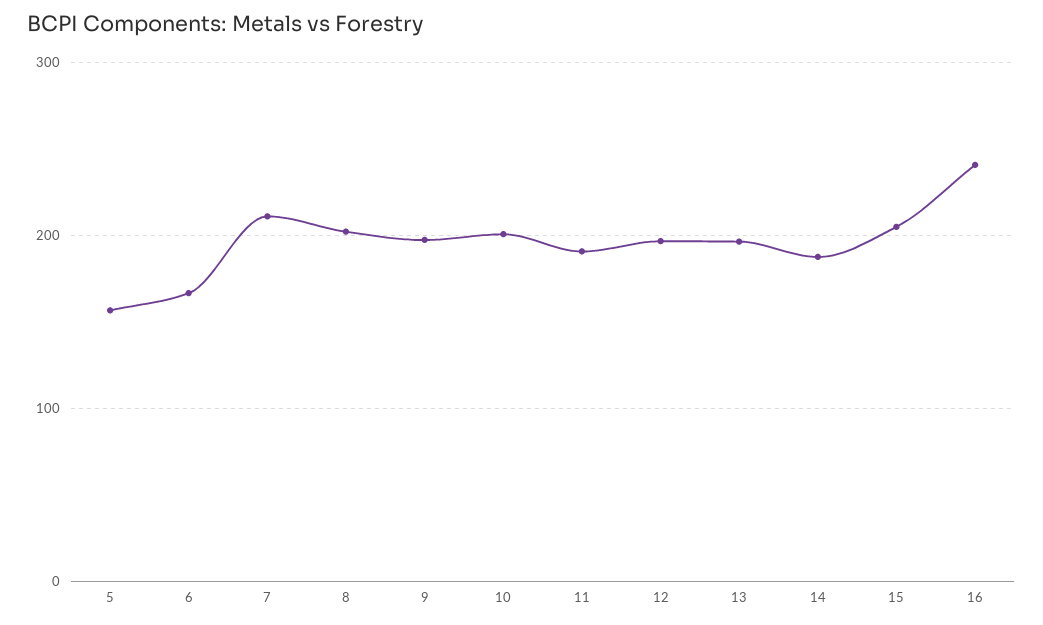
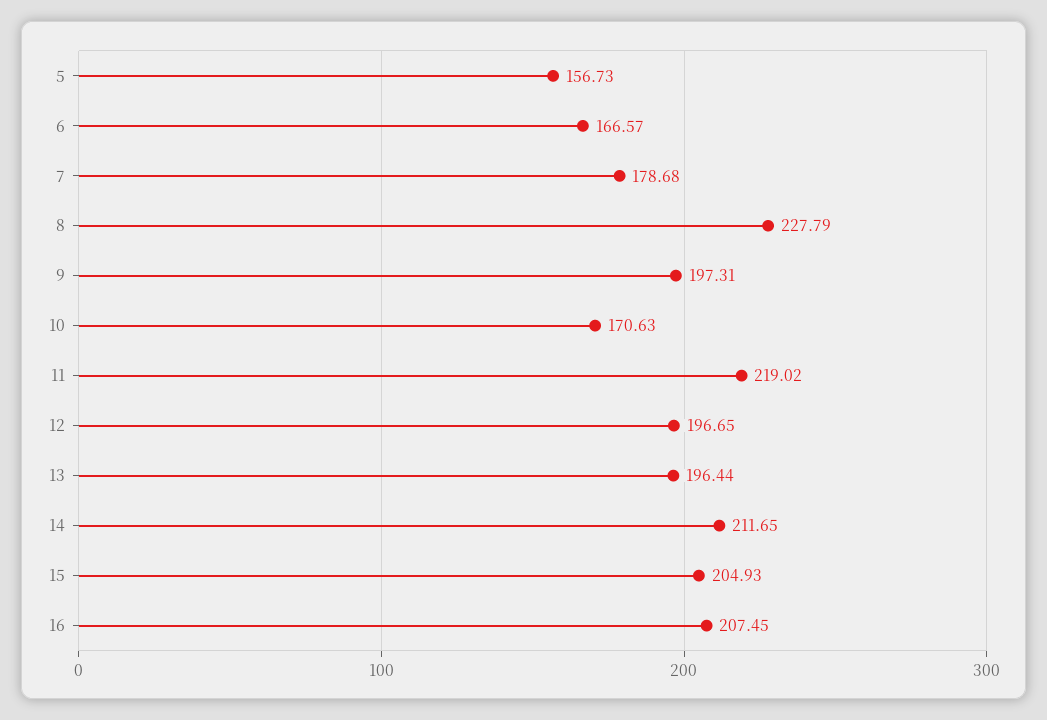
7: 210 -> 178.68
8: 200 -> 227.79
10: 200 -> 170.63
11: 190 -> 219.02
14: 190 -> 211.65
16: 240 -> 207.45

